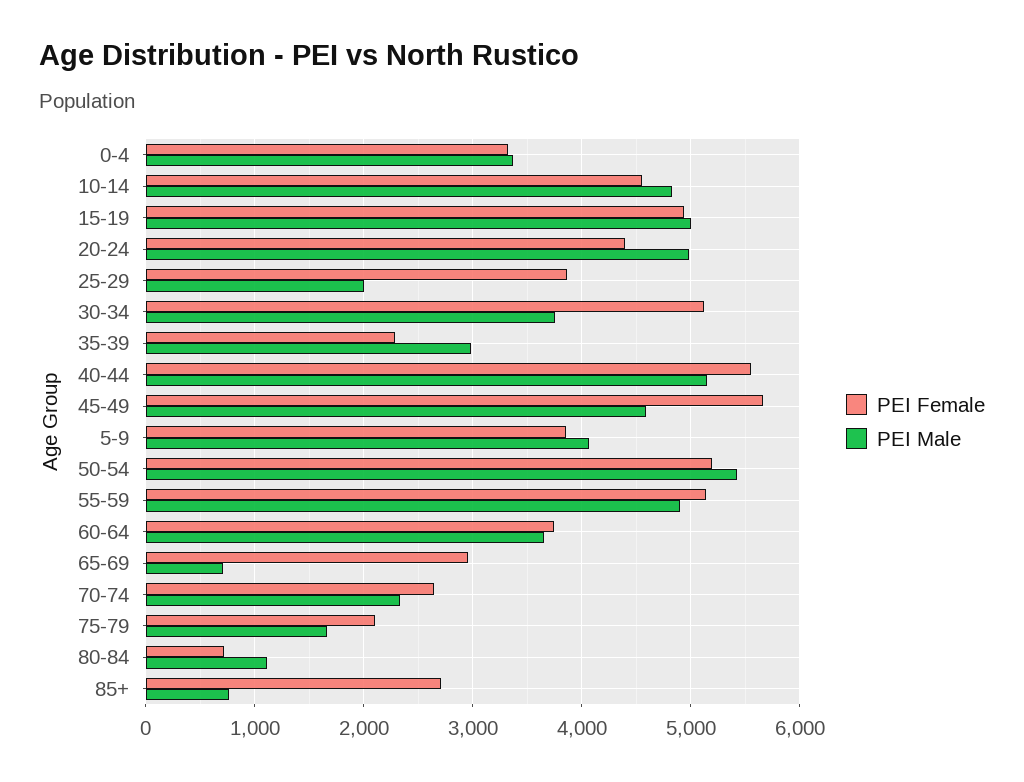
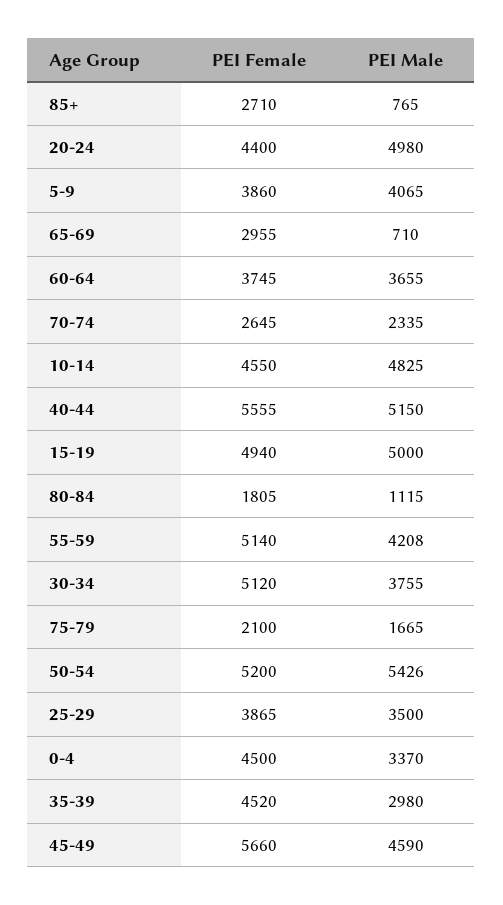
PEI Female, 0-4: 3300 -> 4500
PEI Male, 25-29: 2000 -> 3500
PEI Female, 35-39: 2300 -> 4520
PEI Male, 55-59: 4900 -> 4208
PEI Female, 80-84: 700 -> 1805

